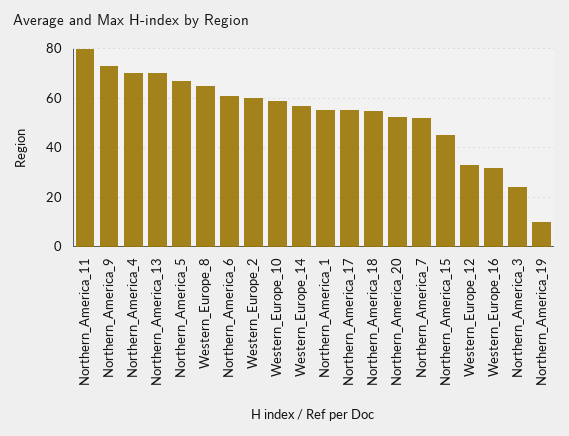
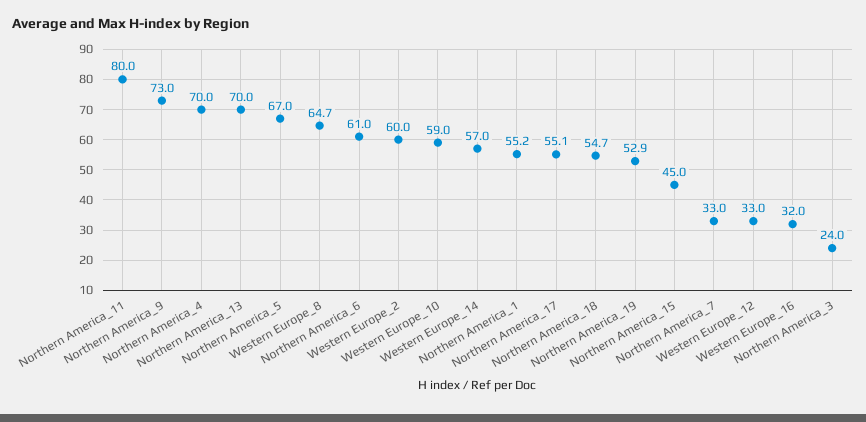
Northern_America_20: 52.5 -> none
Northern_America_7: 52.5 -> 33
Northern_America_19: 10 -> 52.9

